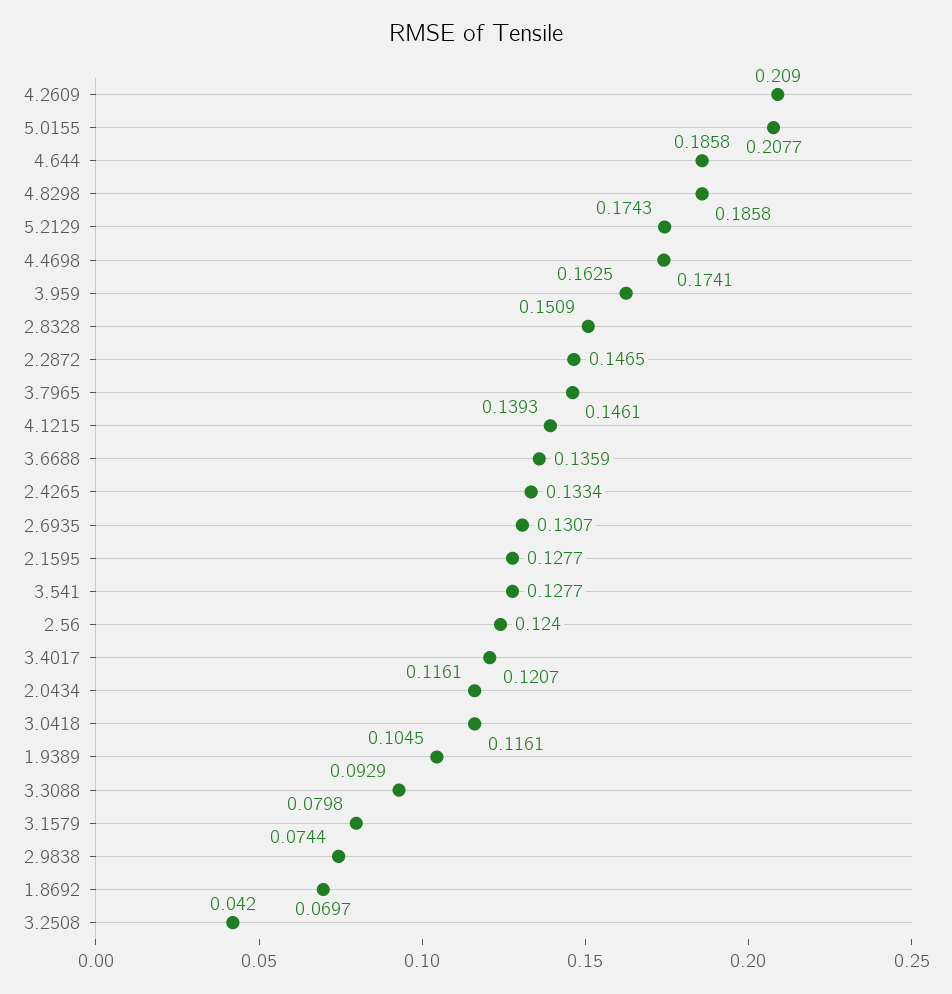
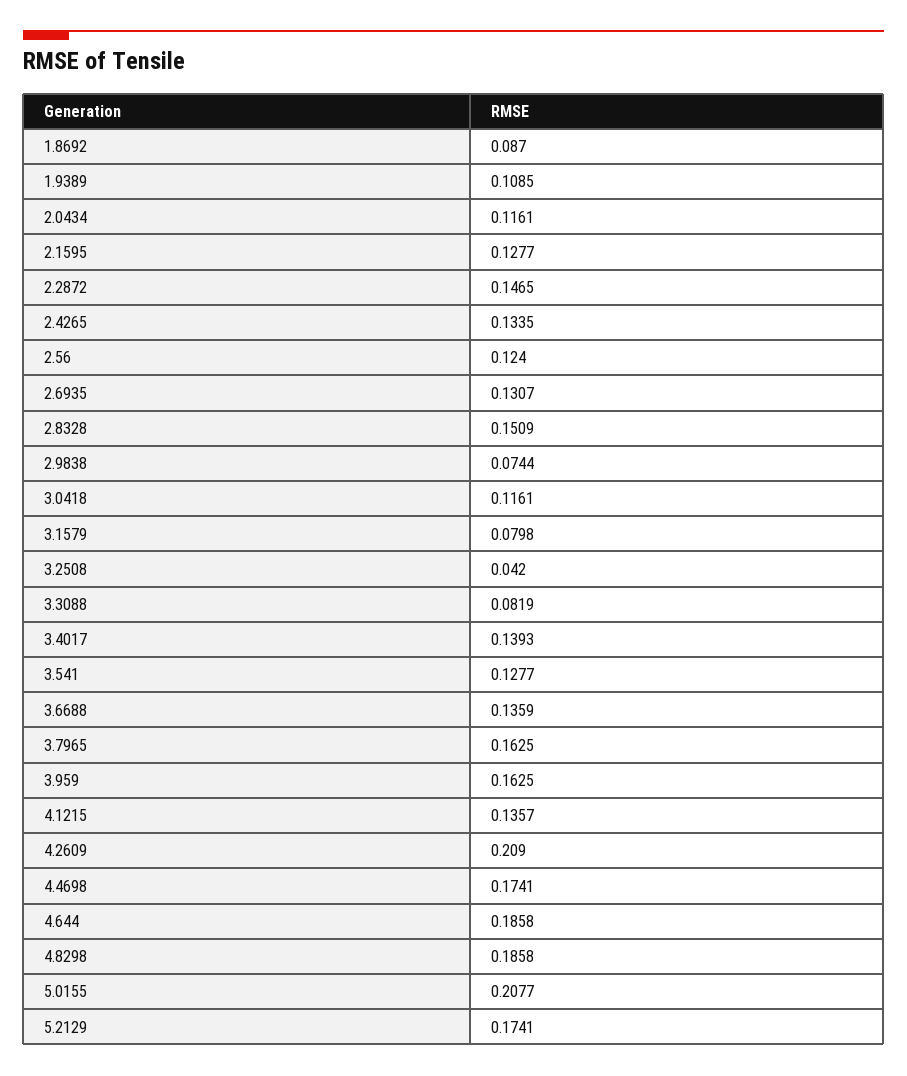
5.2129: 0.1743 -> 0.1741
3.7965: 0.1461 -> 0.1625
4.1215: 0.1393 -> 0.1357
2.4265: 0.1334 -> 0.1335
3.4017: 0.1207 -> 0.1393
1.9389: 0.1045 -> 0.1085
3.3088: 0.0929 -> 0.0819
1.8692: 0.0697 -> 0.087

